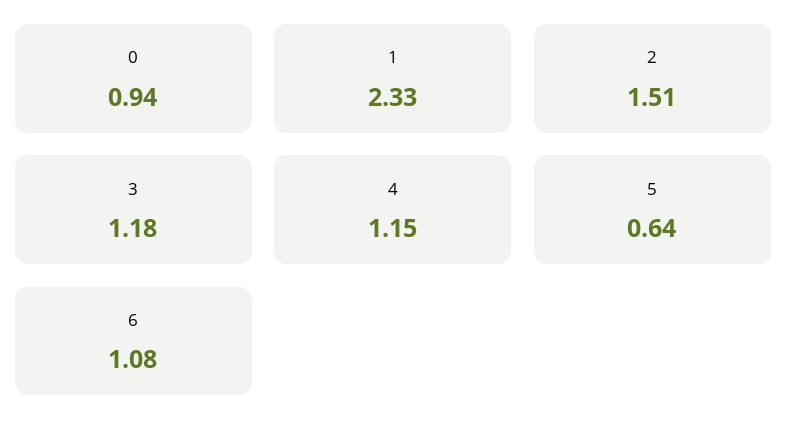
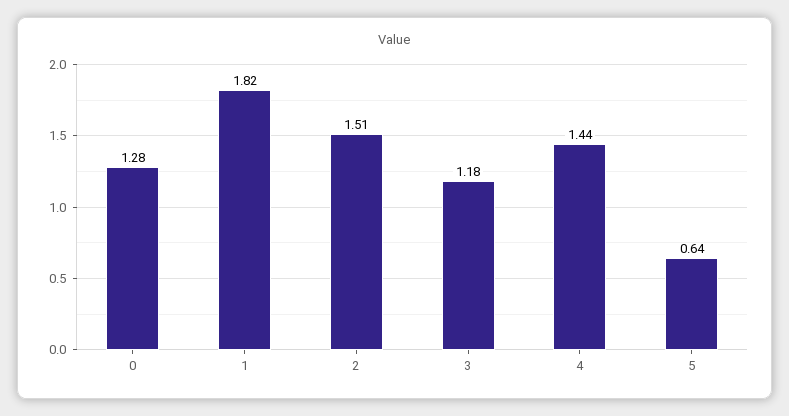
0: 0.94 -> 1.28
1: 2.33 -> 1.82
4: 1.15 -> 1.44
6: 1.08 -> none

